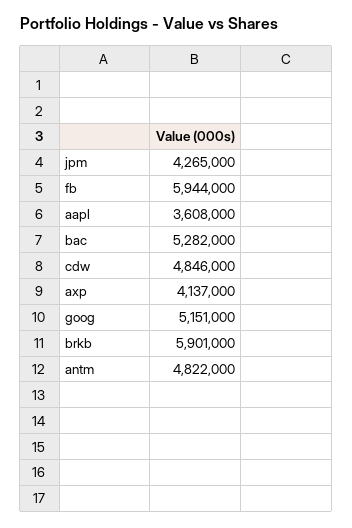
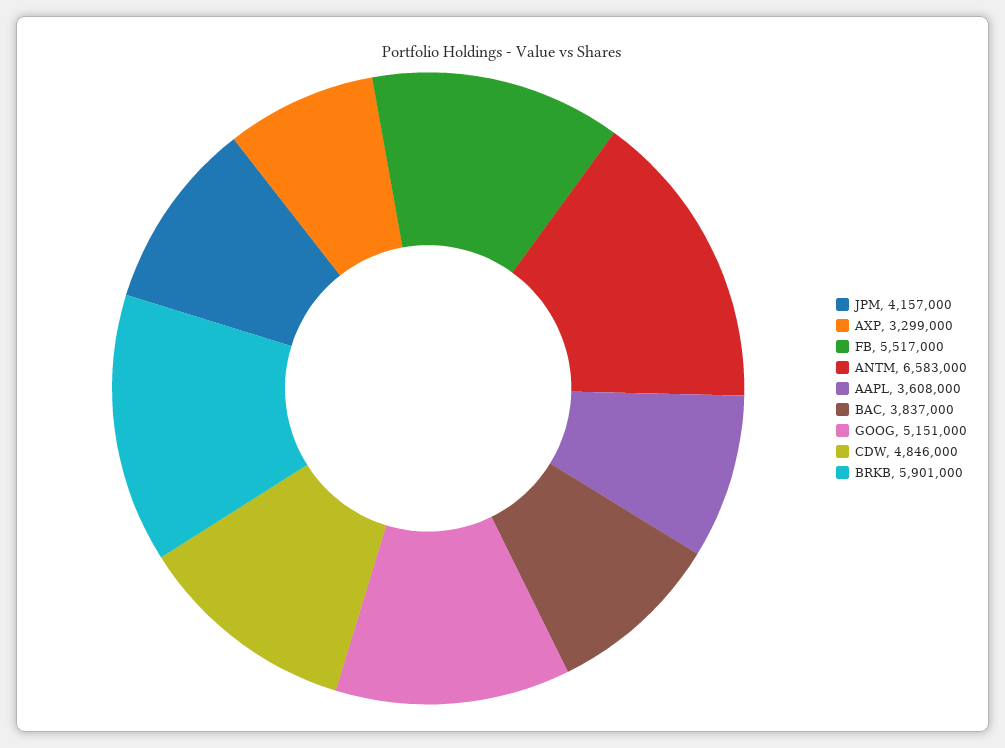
jpm: 4265000 -> 4157000
fb: 5944000 -> 5517000
bac: 5282000 -> 3837000
axp: 4137000 -> 3299000
antm: 4822000 -> 6583000

